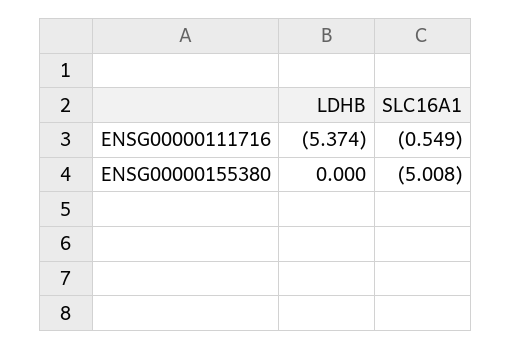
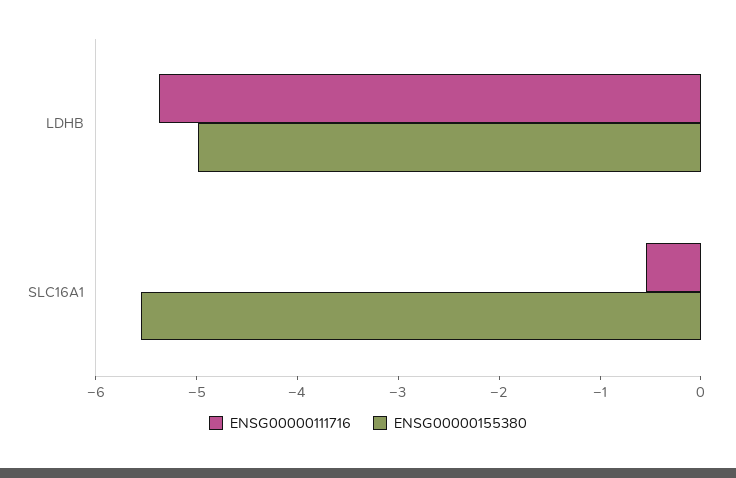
ENSG00000155380, LDHB: 0 -> -5
ENSG00000155380, SLC16A1: -5.008 -> -5.6

